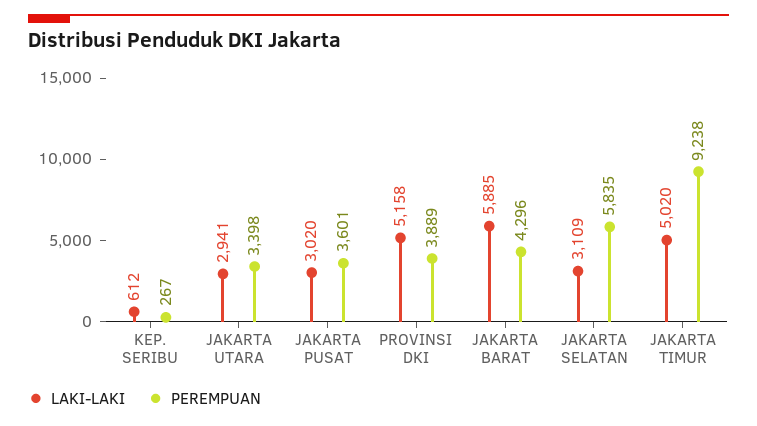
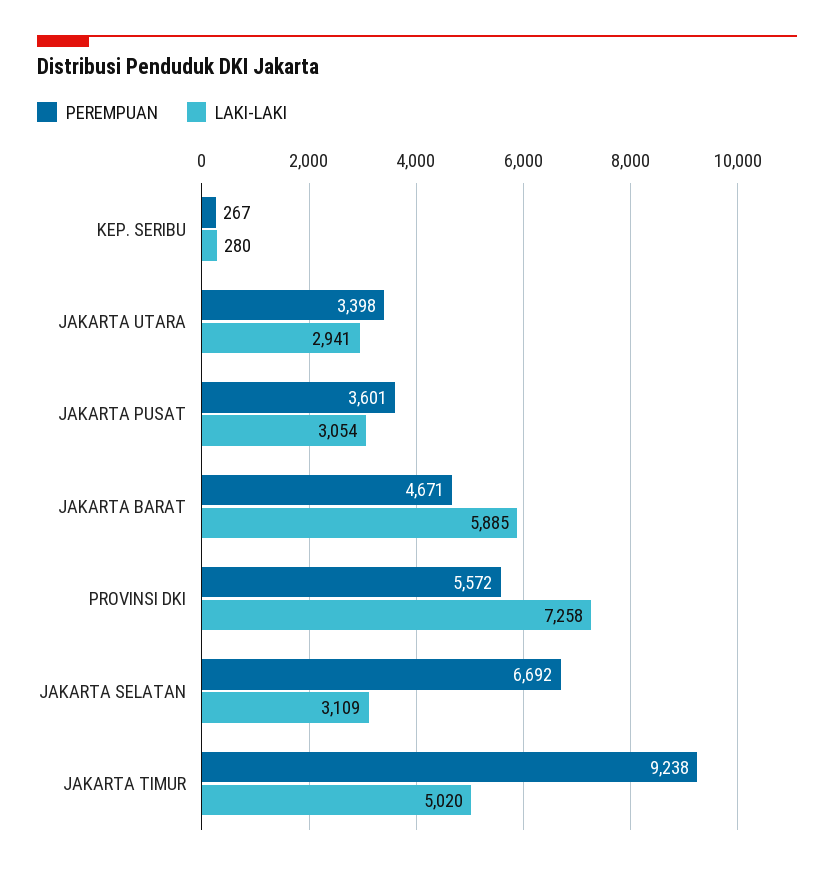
LAKI-LAKI, KEP. SERIBU: 612 -> 280
LAKI-LAKI, JAKARTA PUSAT: 3020 -> 3054
LAKI-LAKI, PROVINSI DKI: 5158 -> 7258
PEREMPUAN, PROVINSI DKI: 3889 -> 5572
PEREMPUAN, JAKARTA BARAT: 4296 -> 4671
PEREMPUAN, JAKARTA SELATAN: 5835 -> 6692

